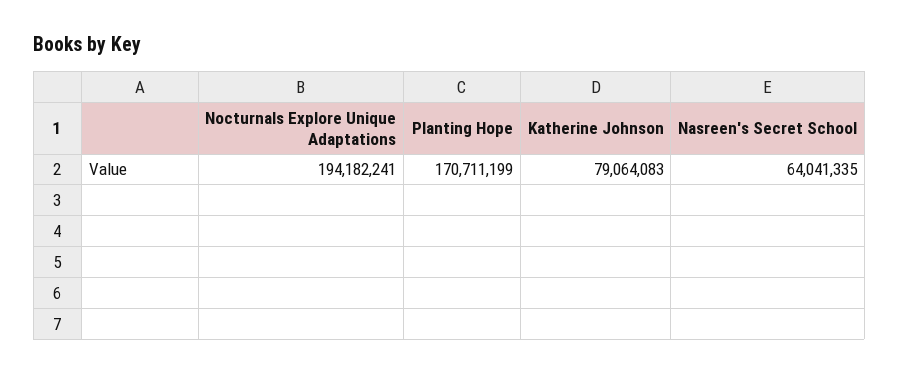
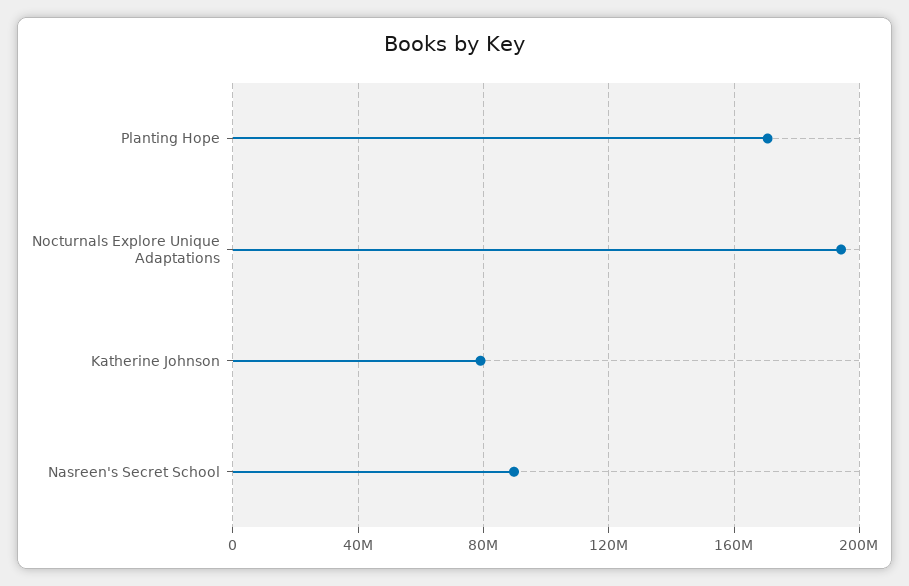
Nasreen's Secret School: 64041335 -> 90000000

